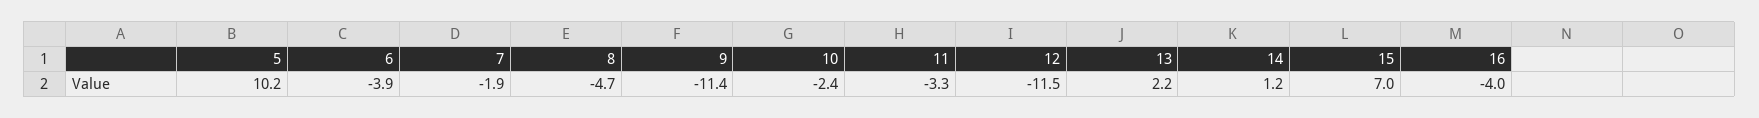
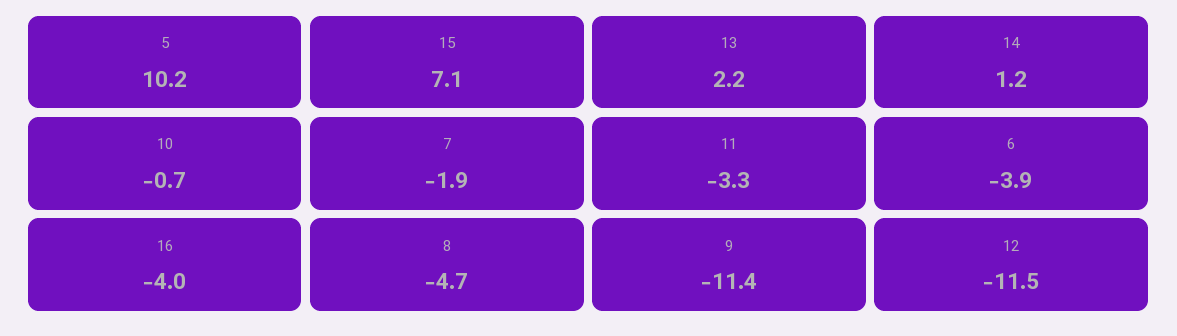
10: -2.4 -> -0.7
15: 7 -> 7.1

